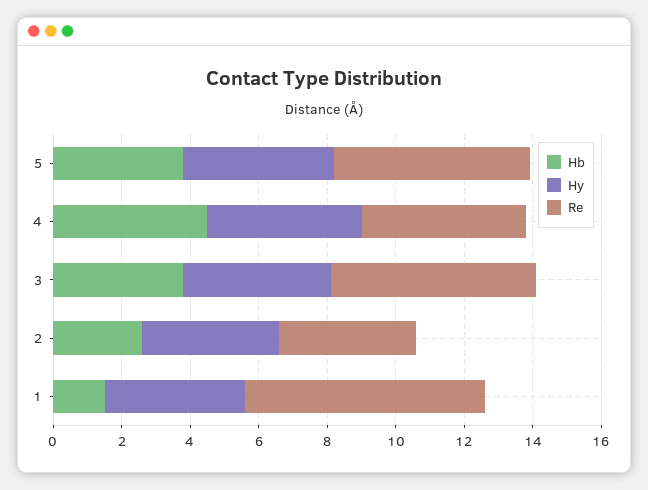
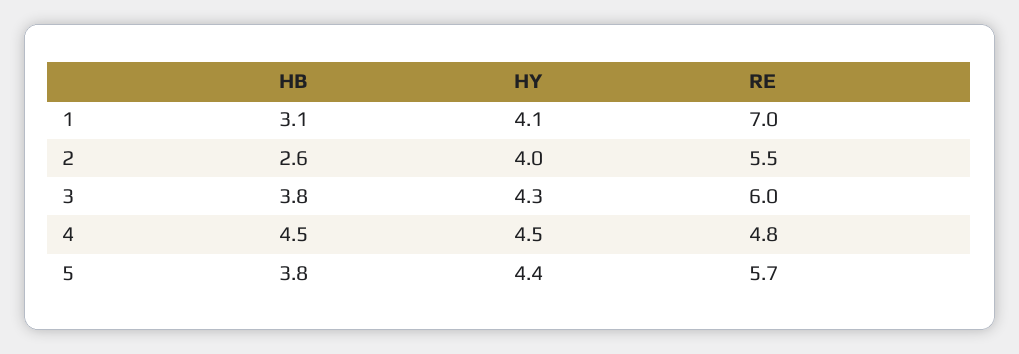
Re, 2: 4 -> 5.5
Hb, 1: 1.5 -> 3.1

